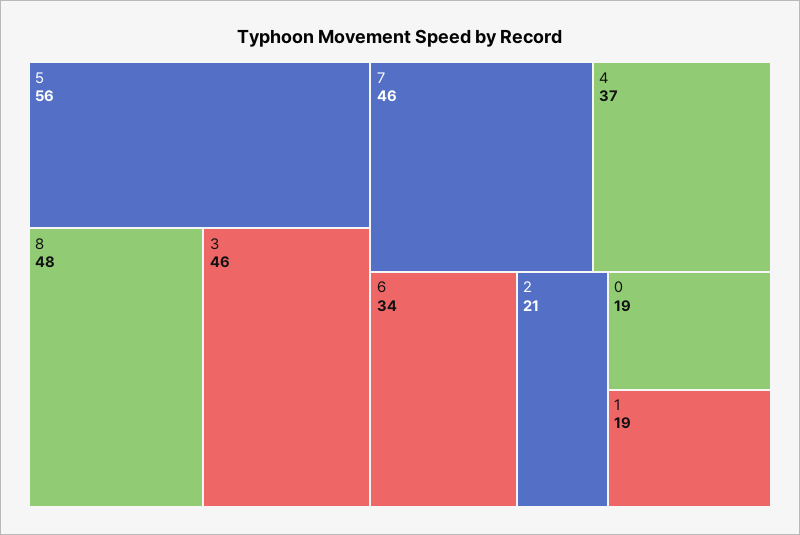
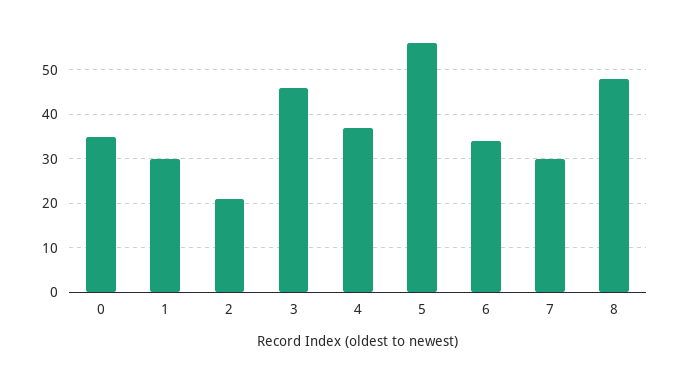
7: 46 -> 30
0: 19 -> 35
1: 19 -> 30

